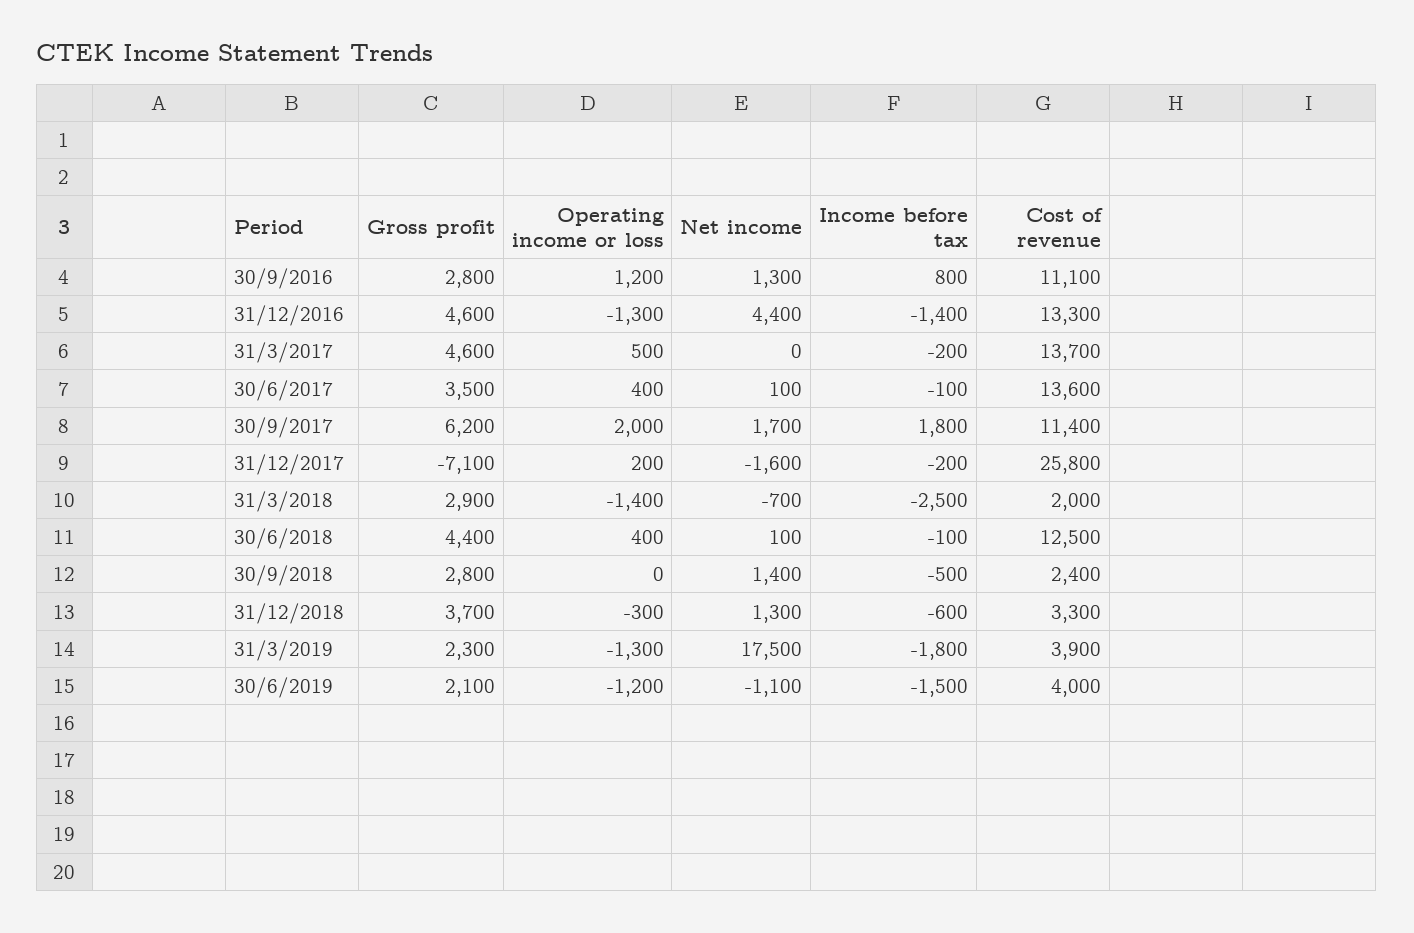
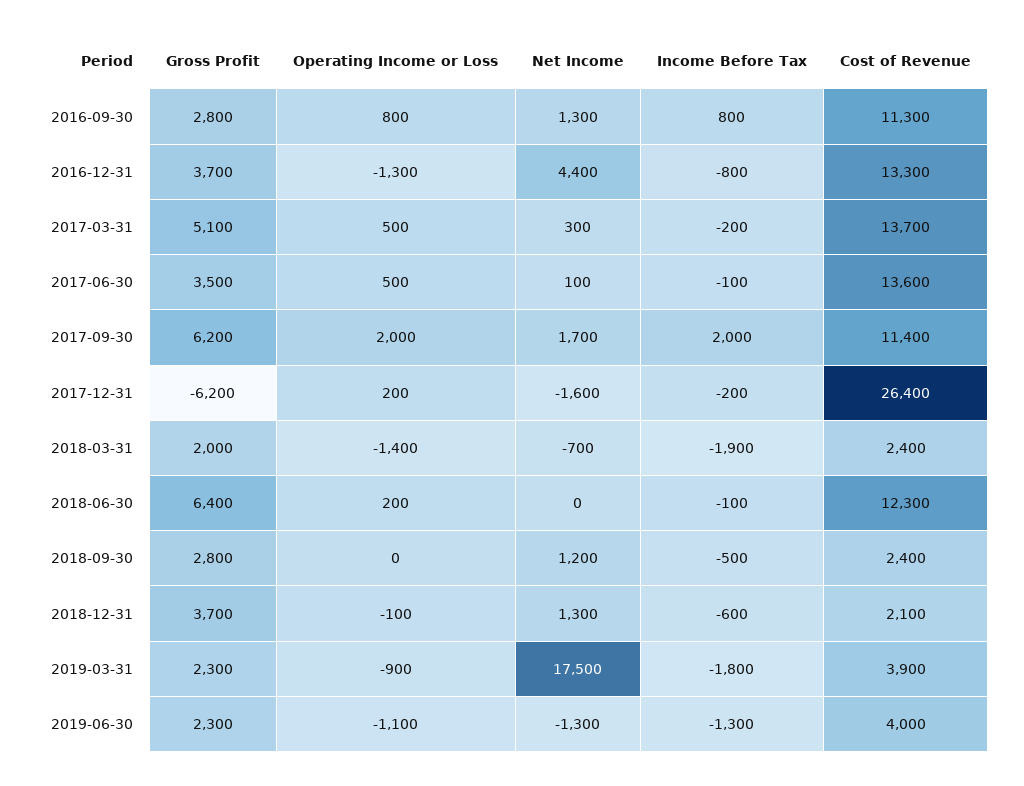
Operating income or loss, 30/9/2016: 1200 -> 800
Cost of revenue, 30/9/2016: 11100 -> 11300
Gross profit, 31/12/2016: 4600 -> 3700
Income before tax, 31/12/2016: -1400 -> -800
Gross profit, 31/3/2017: 4600 -> 5100
Net income, 31/3/2017: 0 -> 300
Operating income or loss, 30/6/2017: 400 -> 500
Income before tax, 30/9/2017: 1800 -> 2000
Gross profit, 31/12/2017: -7100 -> -6200
Cost of revenue, 31/12/2017: 25800 -> 26400
Gross profit, 31/3/2018: 2900 -> 2000
Income before tax, 31/3/2018: -2500 -> -1900
Cost of revenue, 31/3/2018: 2000 -> 2400
Gross profit, 30/6/2018: 4400 -> 6400
Operating income or loss, 30/6/2018: 400 -> 200
Net income, 30/6/2018: 100 -> 0
Cost of revenue, 30/6/2018: 12500 -> 12300
Net income, 30/9/2018: 1400 -> 1200
Operating income or loss, 31/12/2018: -300 -> -100
Cost of revenue, 31/12/2018: 3300 -> 2100
Operating income or loss, 31/3/2019: -1300 -> -900
Gross profit, 30/6/2019: 2100 -> 2300
Operating income or loss, 30/6/2019: -1200 -> -1100
Net income, 30/6/2019: -1100 -> -1300
Income before tax, 30/6/2019: -1500 -> -1300

